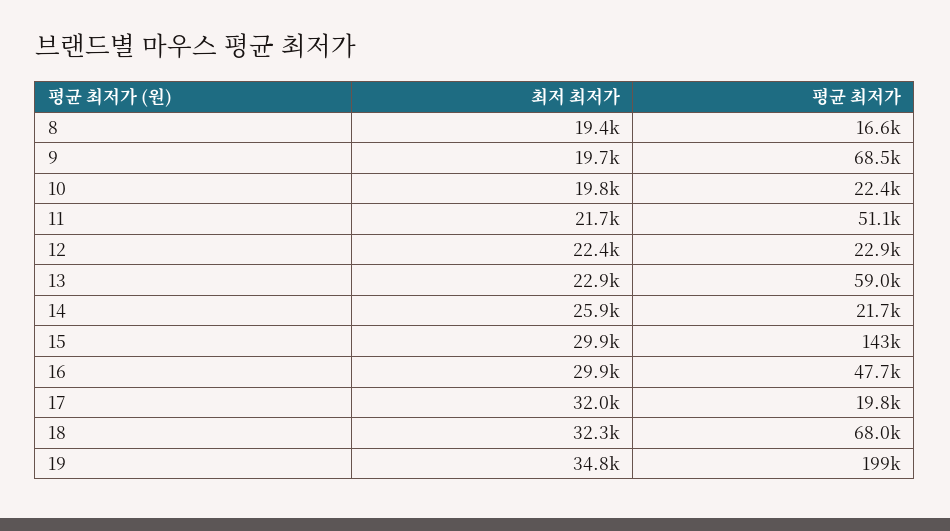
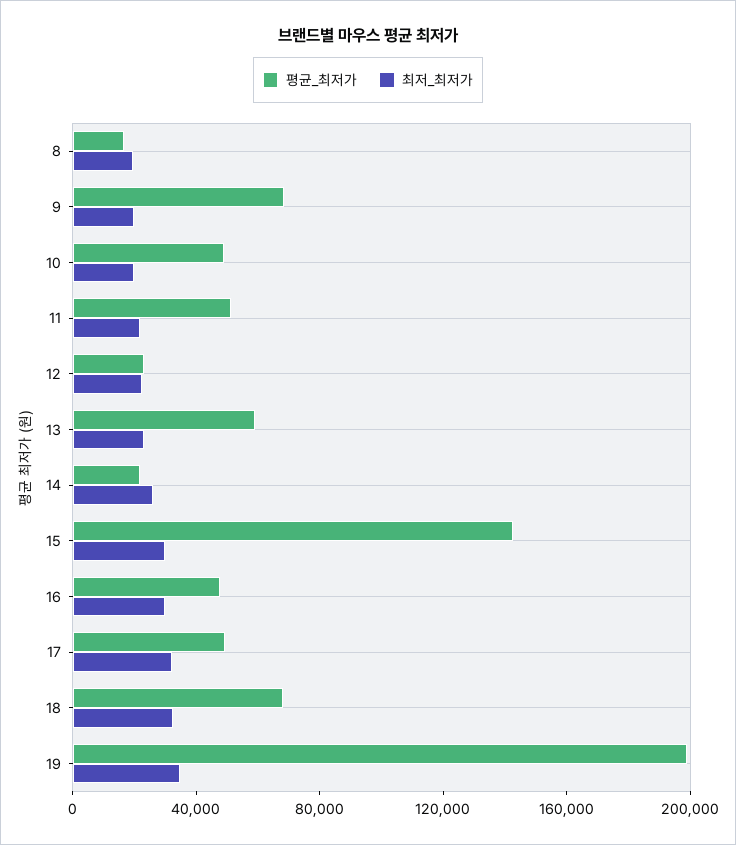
평균 최저가, 10: 22400 -> 50000
평균 최저가, 17: 19800 -> 50000

